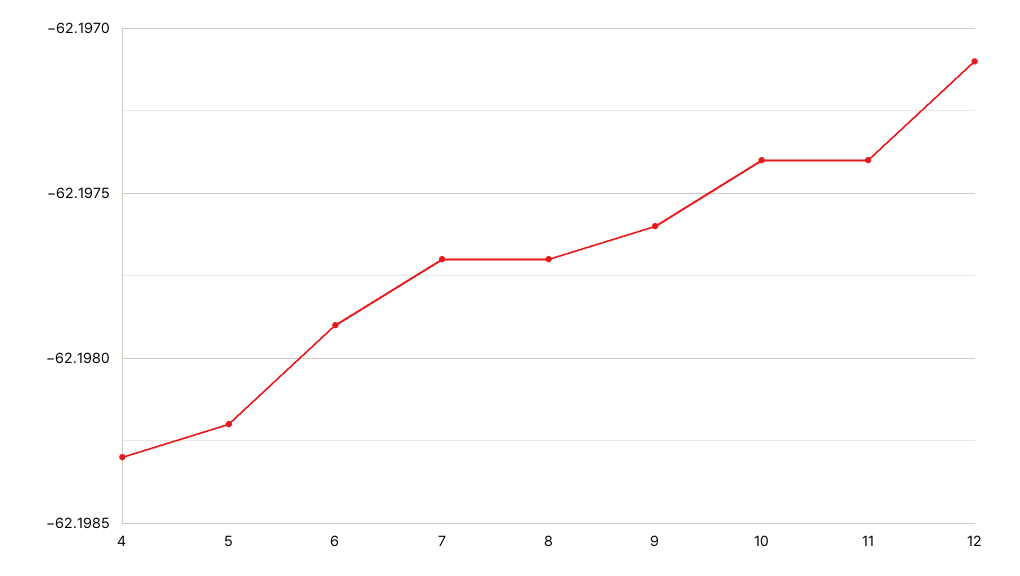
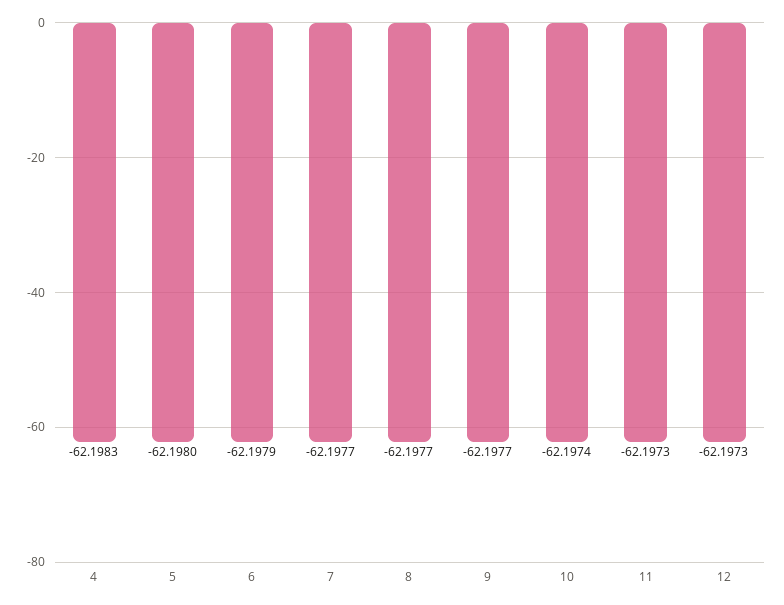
5: -62.1982 -> -62.198
9: -62.1976 -> -62.1977
11: -62.1974 -> -62.1973
12: -62.1971 -> -62.1973

